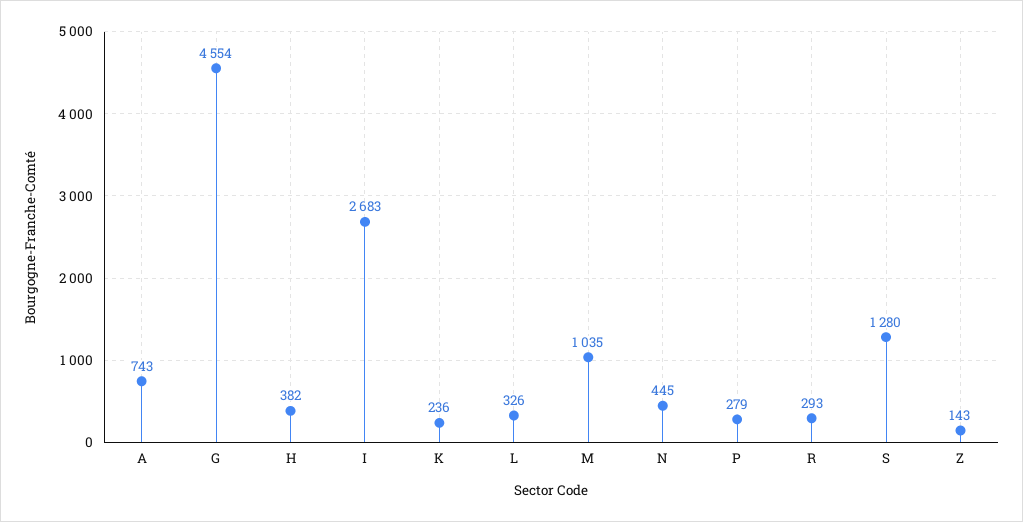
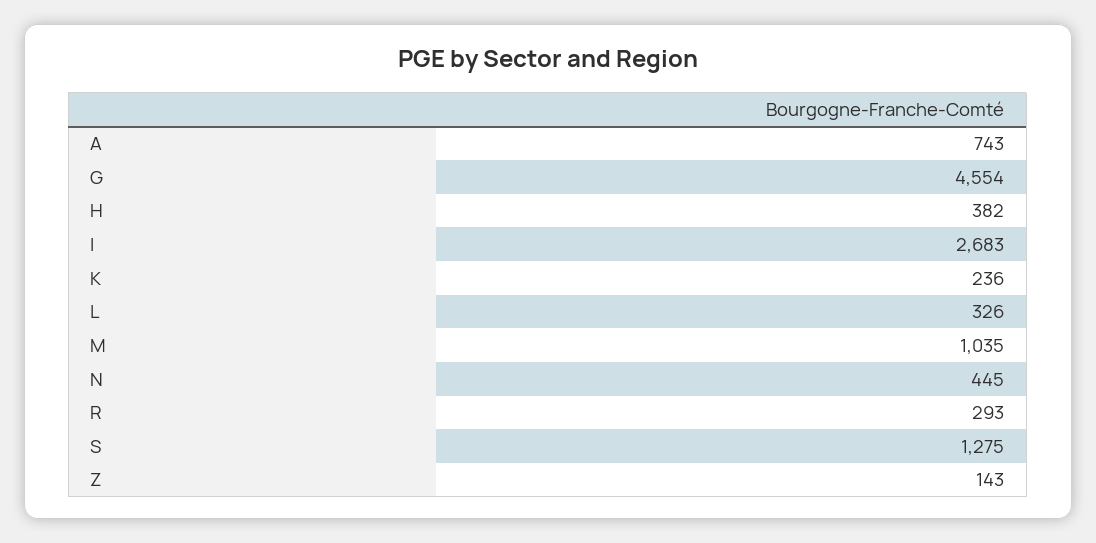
P: 279 -> none
S: 1280 -> 1275

